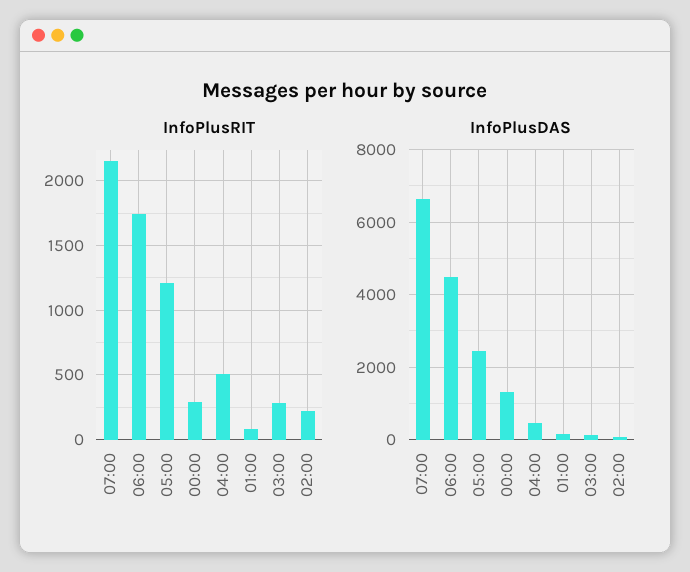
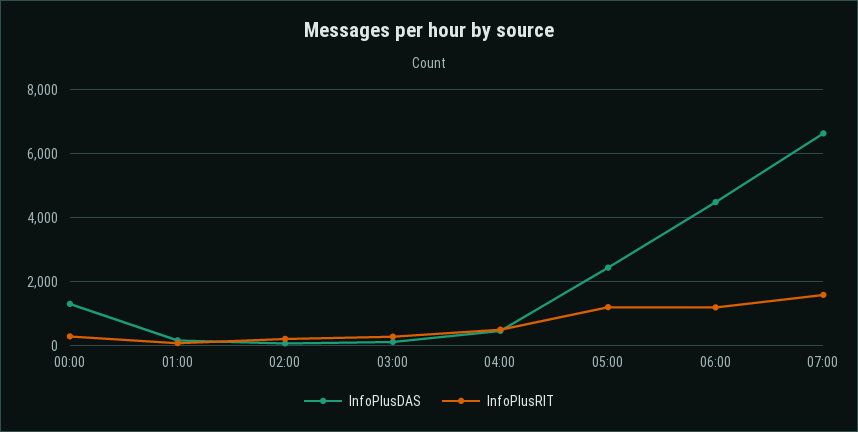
InfoPlusRIT, 07:00: 2150 -> 1600
InfoPlusRIT, 06:00: 1750 -> 1200

